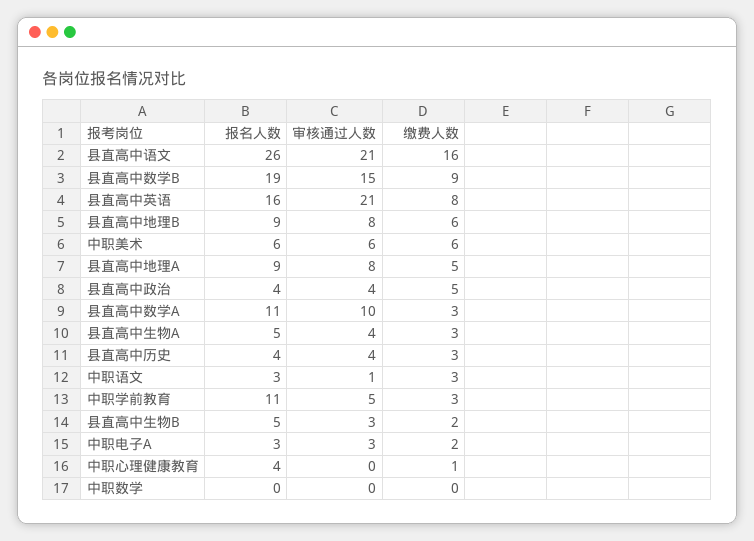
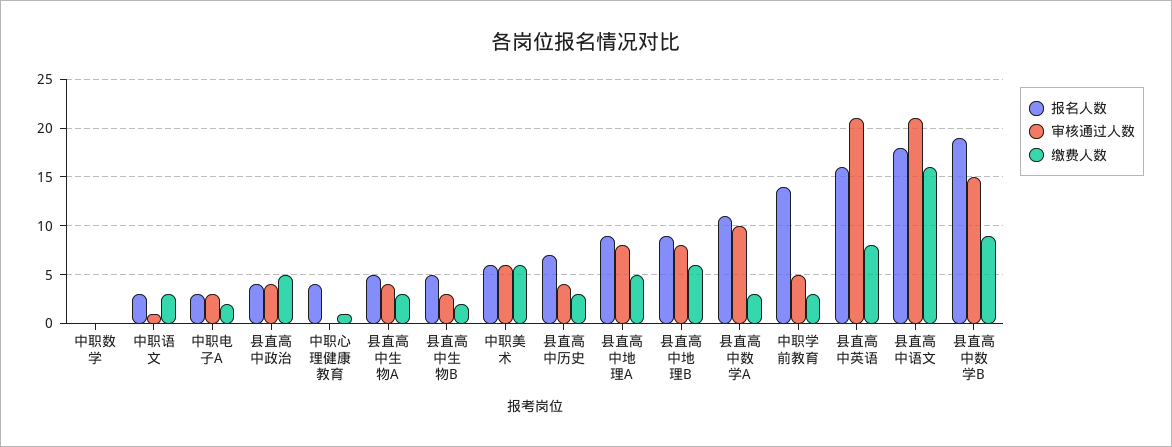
报名人数, 县直高中语文: 26 -> 18
报名人数, 县直高中历史: 4 -> 7
报名人数, 中职学前教育: 11 -> 14

